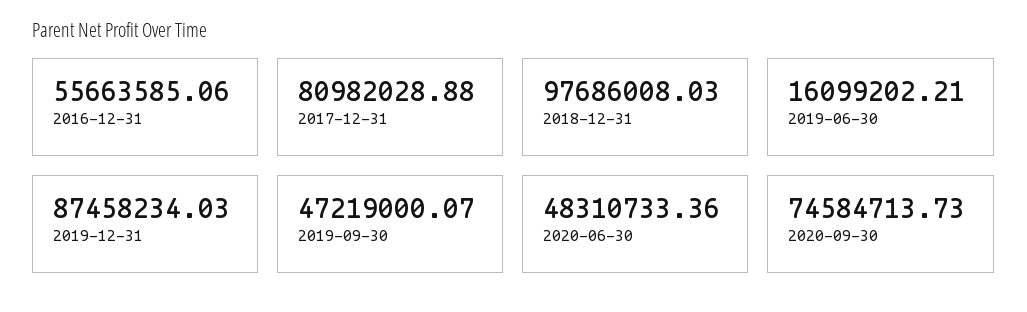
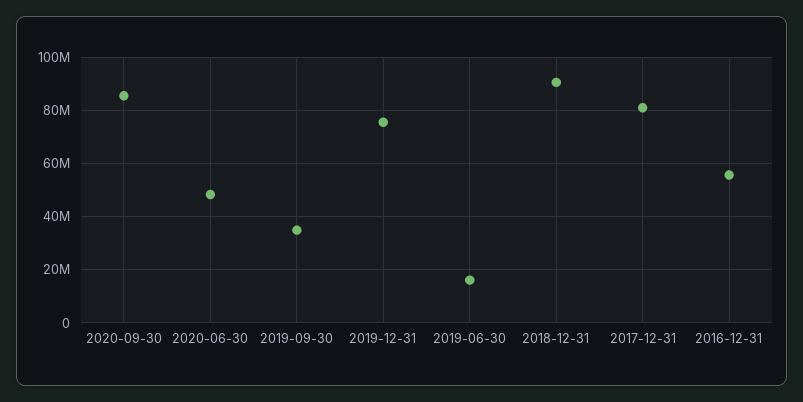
2018-12-31: 97686008.03 -> 90000000
2019-12-31: 87458234.03 -> 75000000
2019-09-30: 47219000.07 -> 35000000
2020-09-30: 74584713.73 -> 85000000

